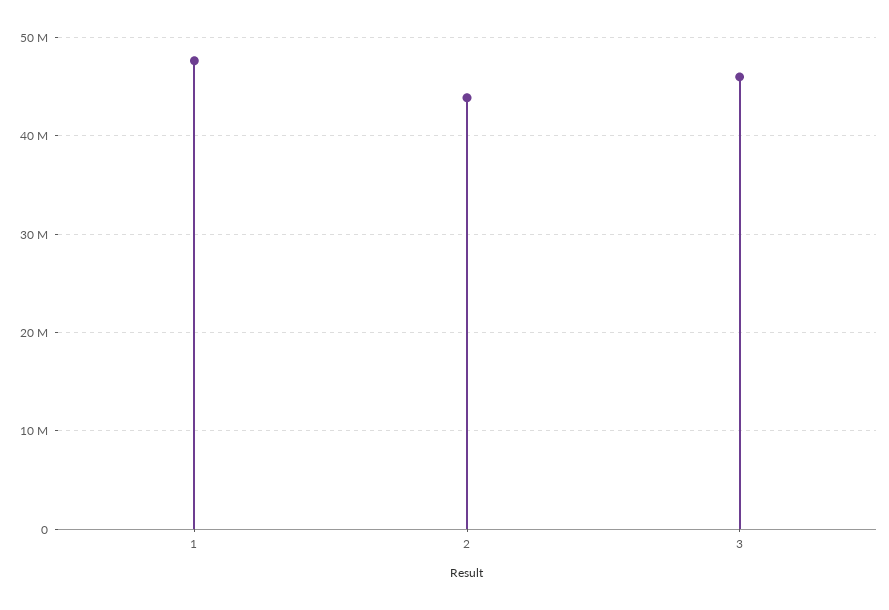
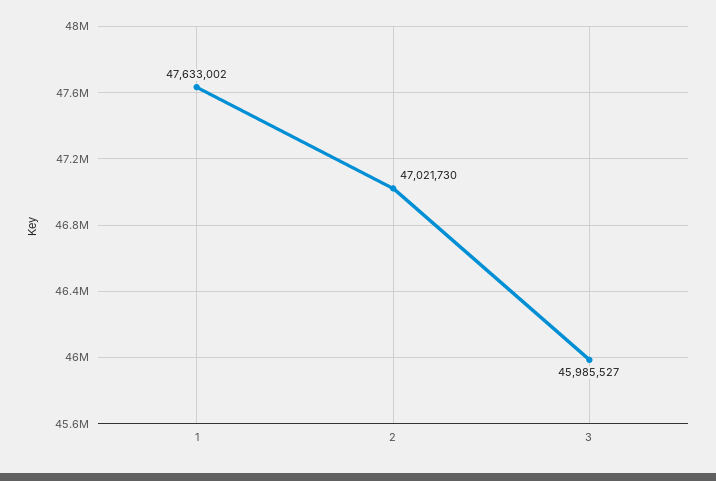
2: 44000000 -> 47021730

